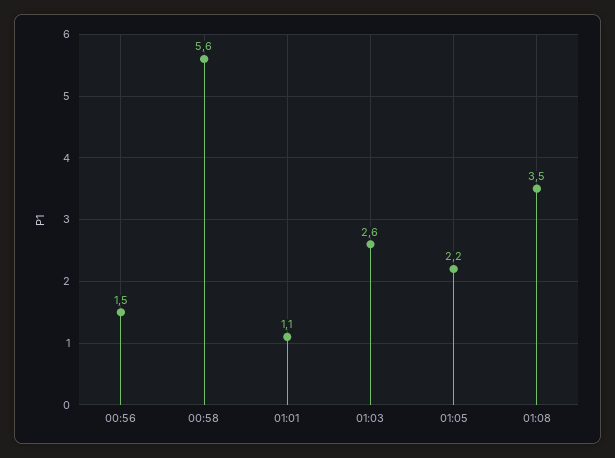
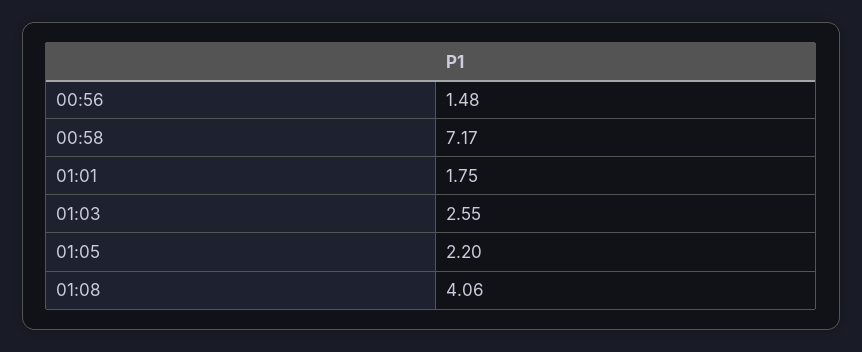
00:58: 5.6 -> 7.17
01:01: 1.1 -> 1.75
01:08: 3.5 -> 4.06

